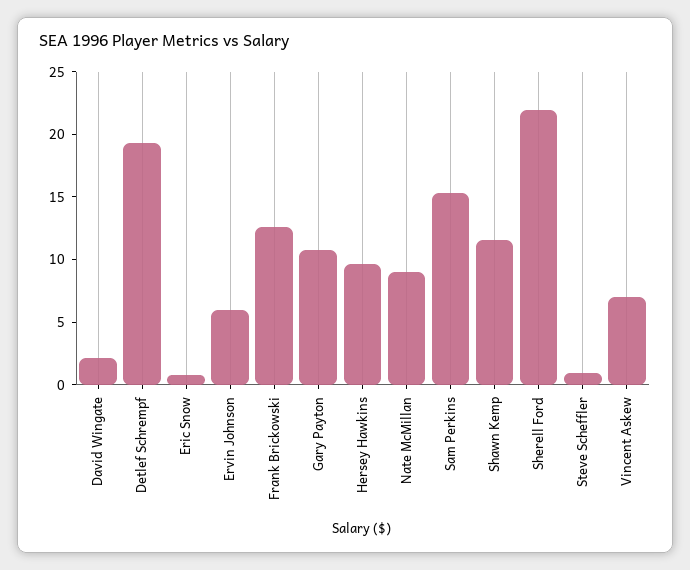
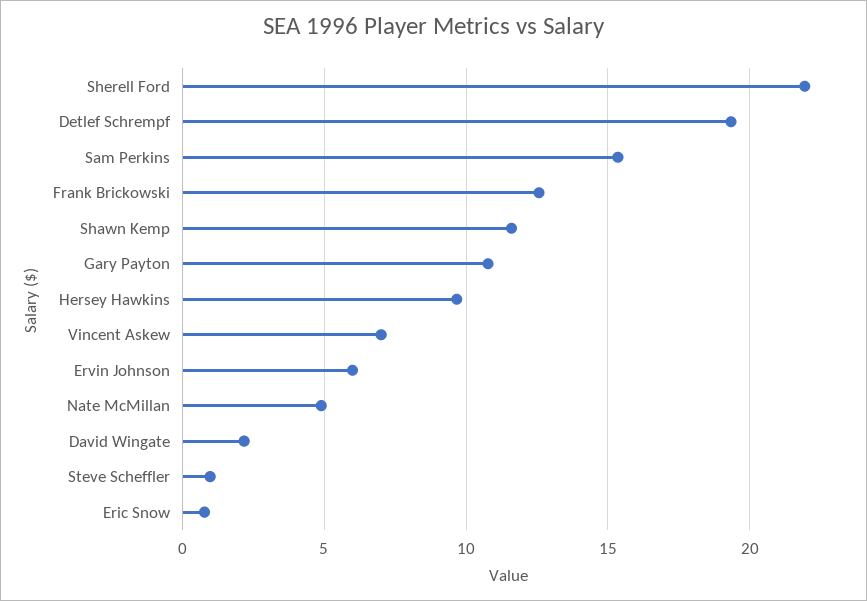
Nate McMillan: 9 -> 5

